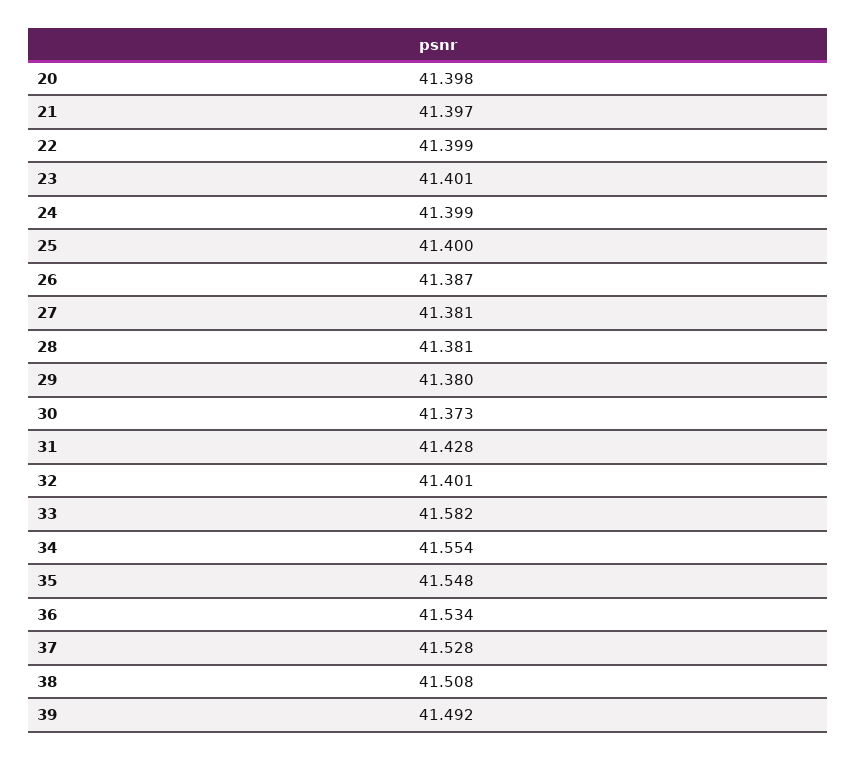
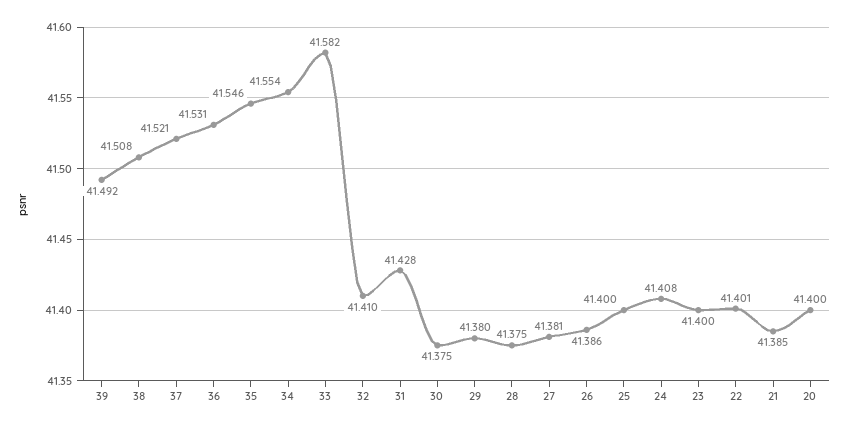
20: 41.398 -> 41.4
21: 41.397 -> 41.385
22: 41.399 -> 41.401
23: 41.401 -> 41.4
24: 41.399 -> 41.408
26: 41.387 -> 41.386
28: 41.381 -> 41.375
30: 41.373 -> 41.375
32: 41.401 -> 41.41
35: 41.548 -> 41.546
36: 41.534 -> 41.531
37: 41.528 -> 41.521

